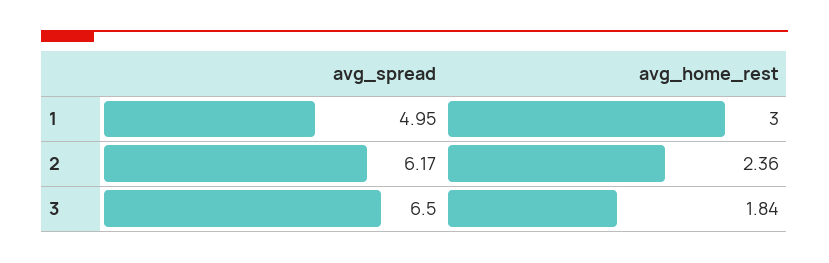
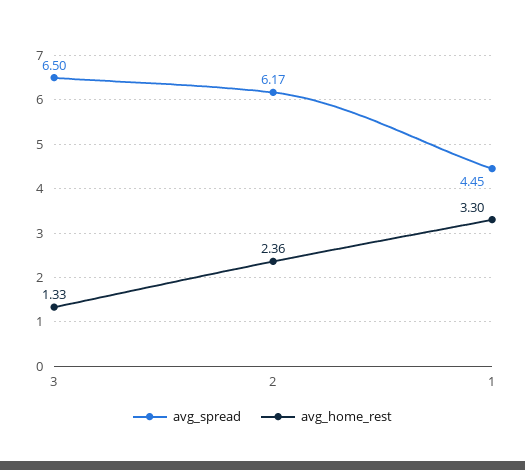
avg_spread, 1: 4.95 -> 4.45
avg_home_rest, 1: 3 -> 3.3
avg_home_rest, 3: 1.84 -> 1.33

